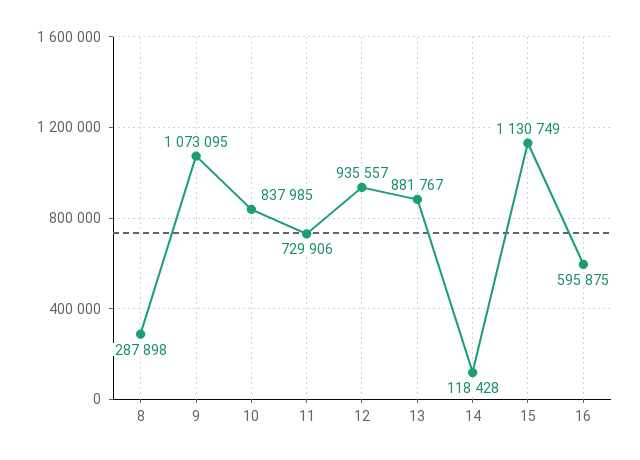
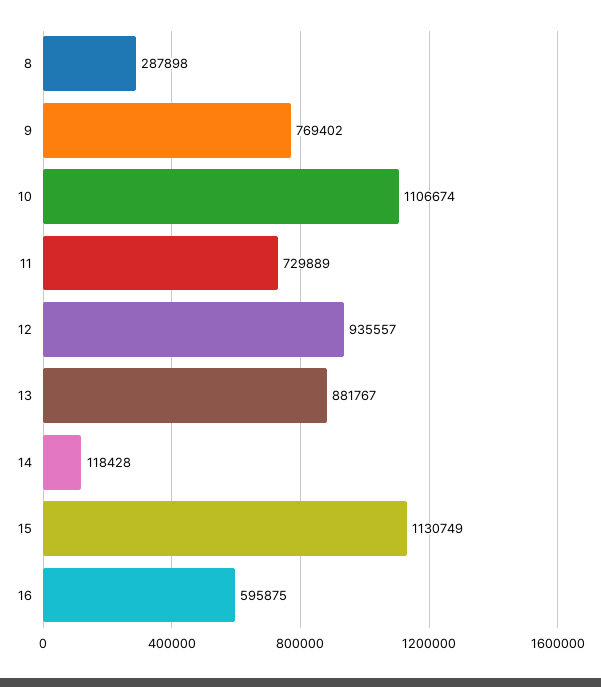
9: 1073095 -> 769402
10: 837985 -> 1106674
11: 729906 -> 729889

